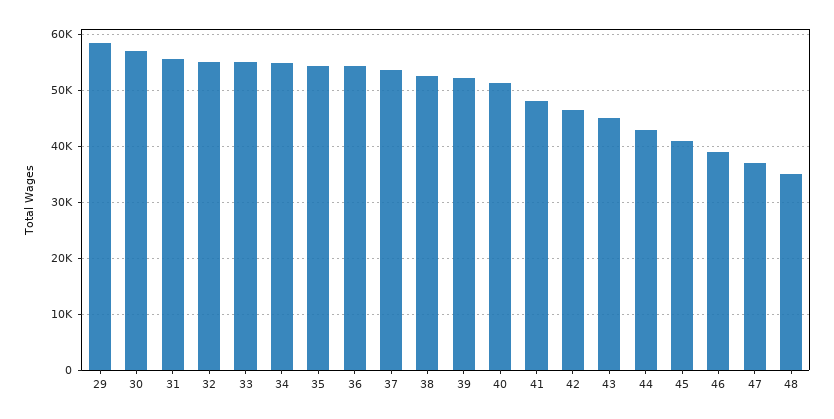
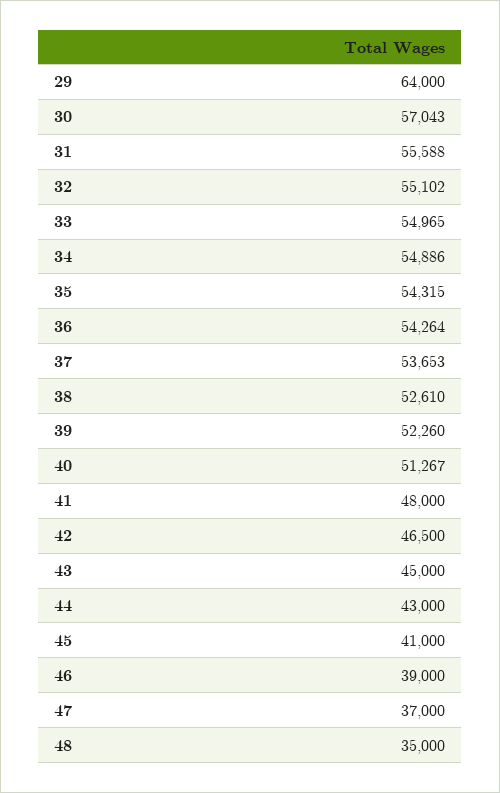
29: 58000 -> 64000

